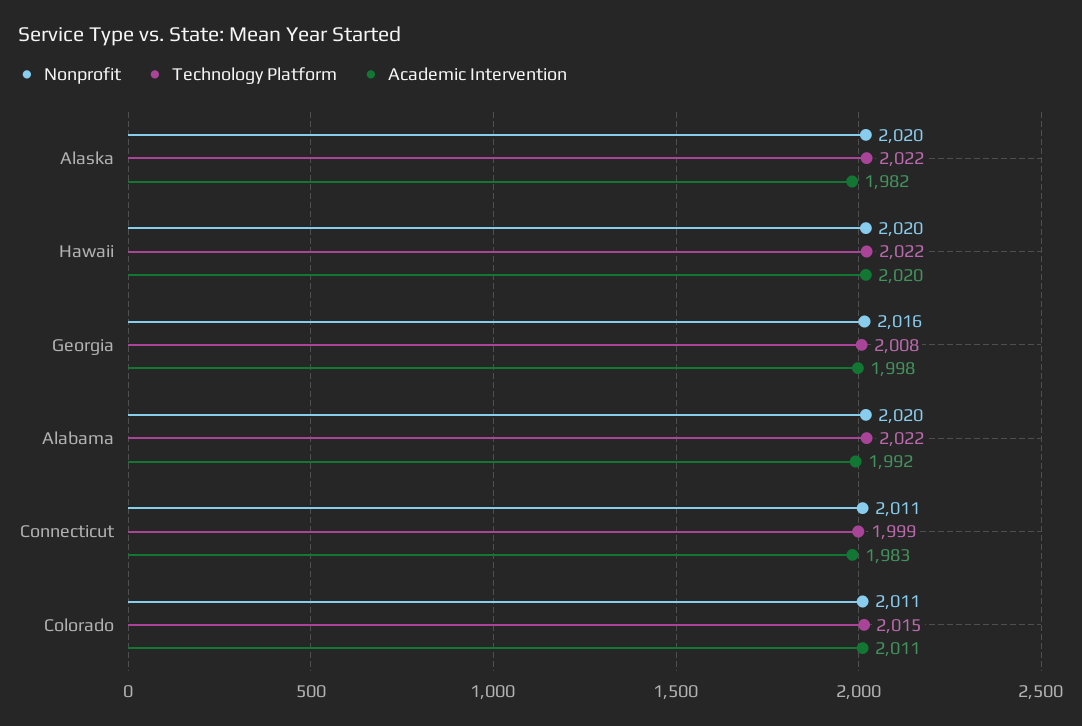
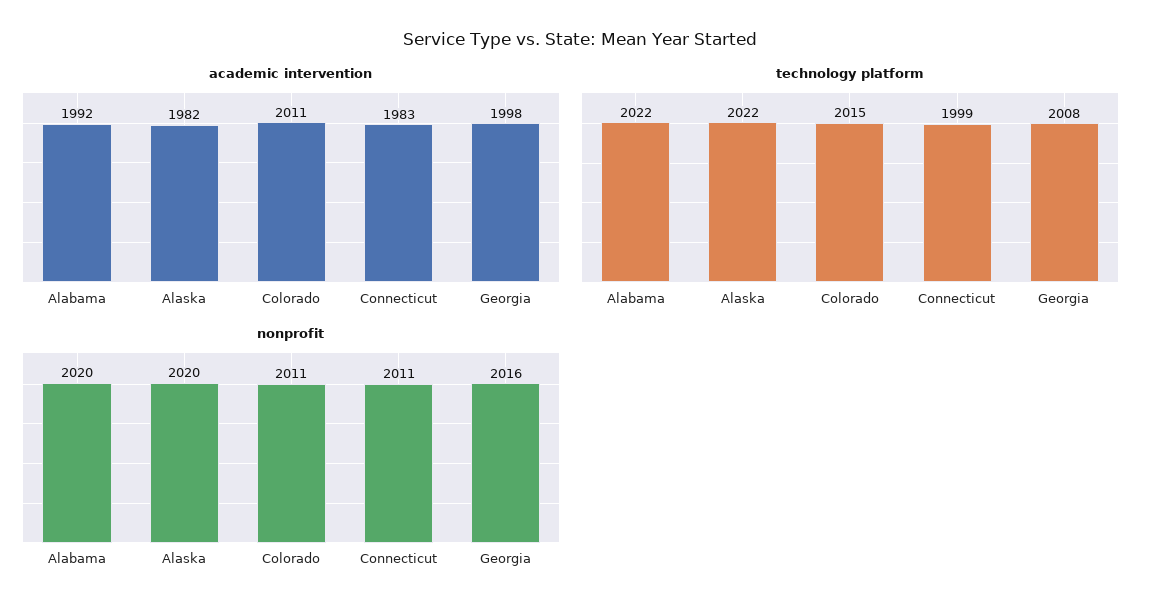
Nonprofit, Hawaii: 2020 -> none
Technology Platform, Hawaii: 2022 -> none
Academic Intervention, Hawaii: 2020 -> none

